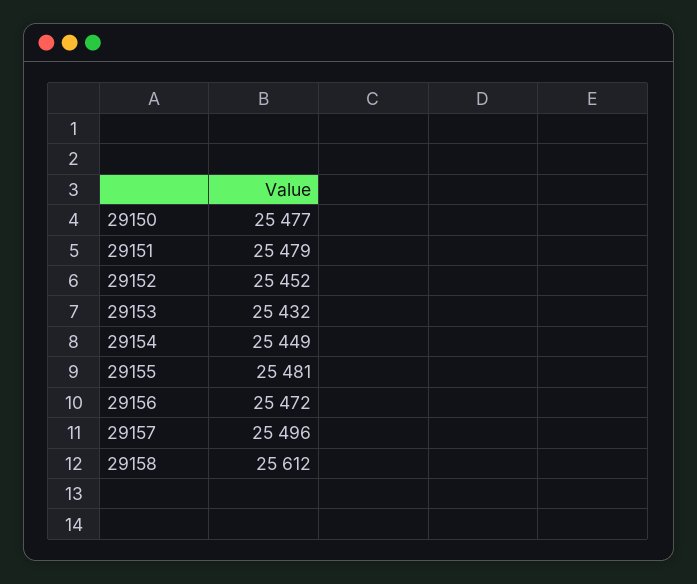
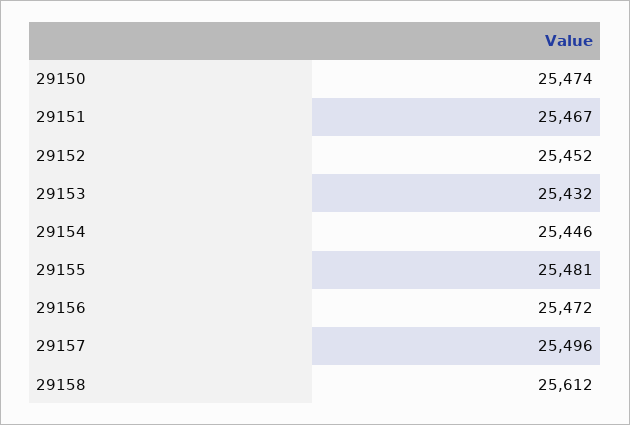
29150: 25477 -> 25474
29151: 25479 -> 25467
29154: 25449 -> 25446

